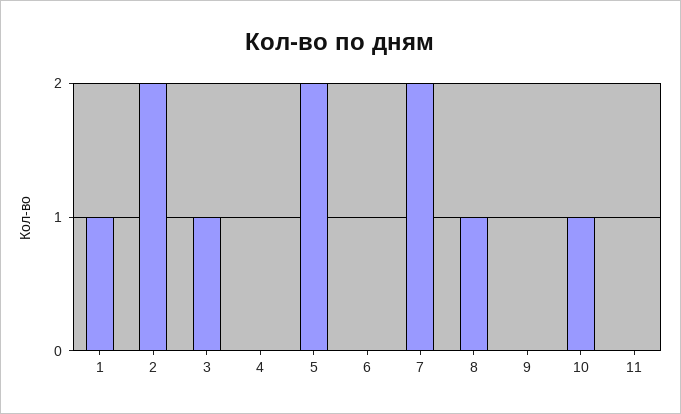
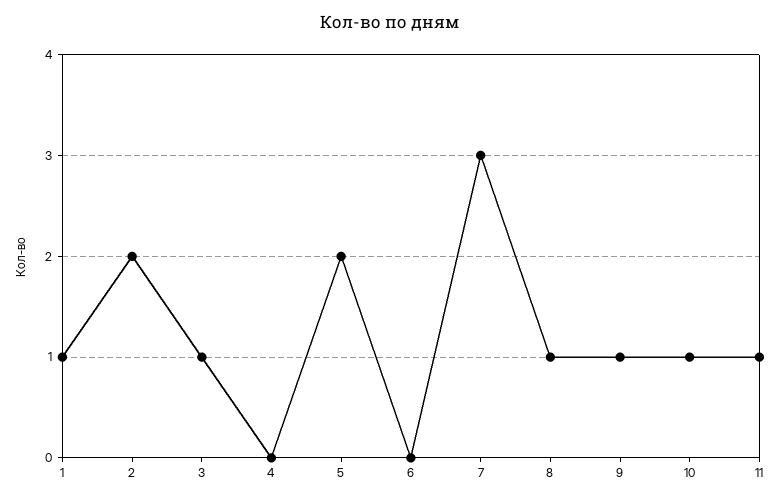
7: 2 -> 3
9: 0 -> 1
11: 0 -> 1

